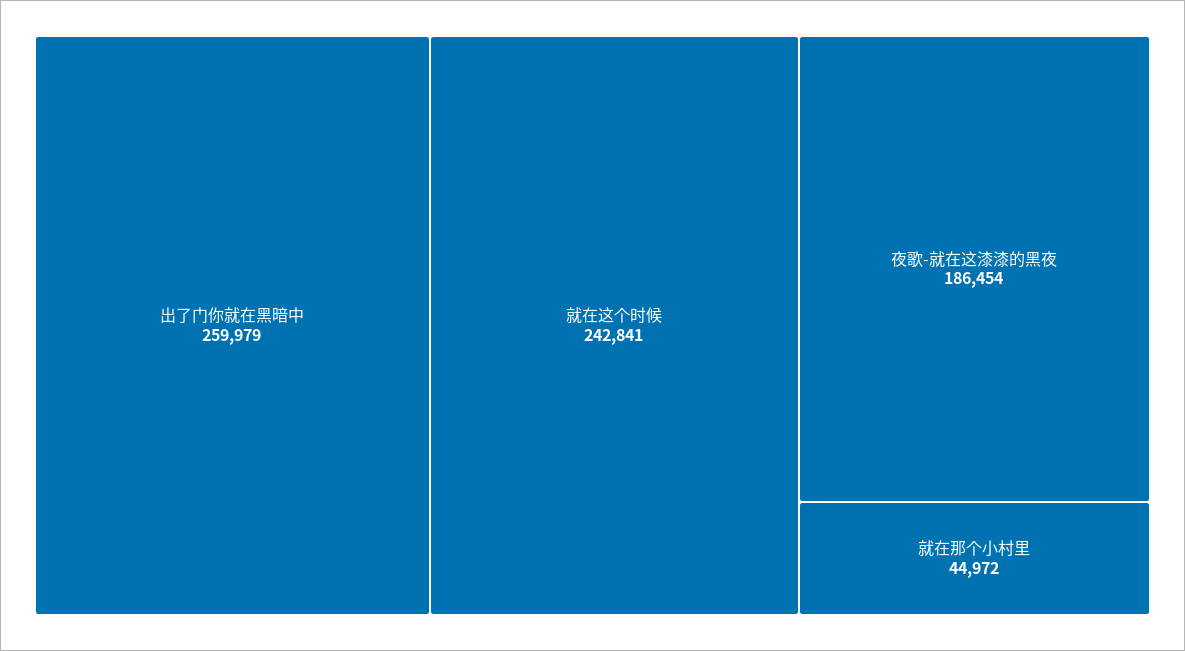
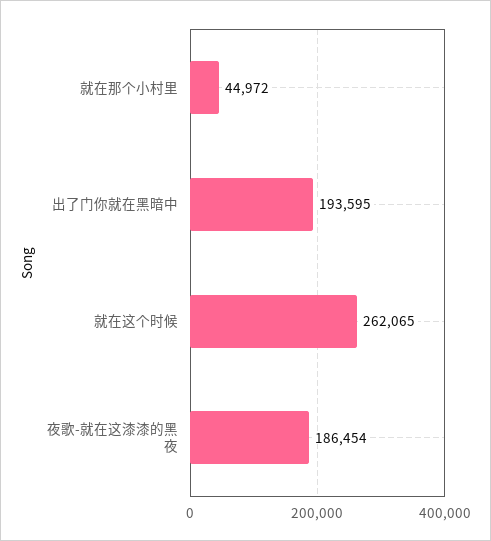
出了门你就在黑暗中: 259979 -> 193595
就在这个时候: 242841 -> 262065

